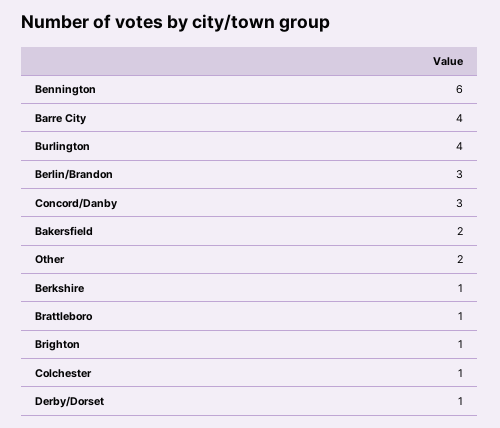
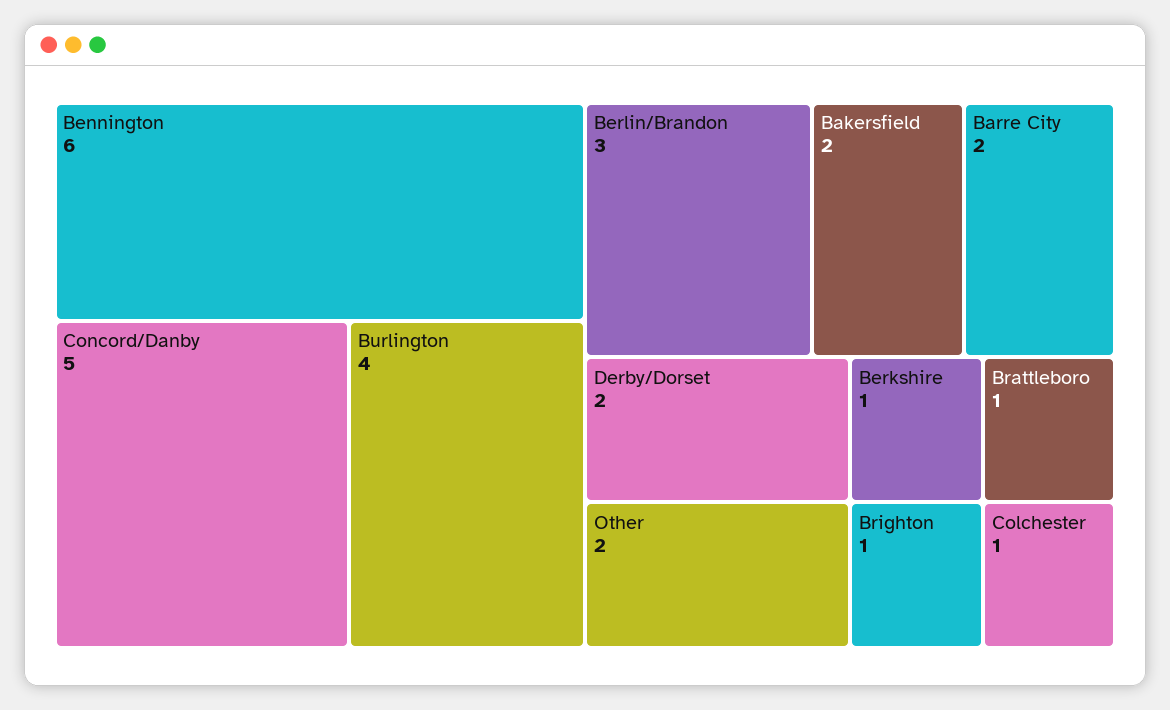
Barre City: 4 -> 2
Concord/Danby: 3 -> 5
Derby/Dorset: 1 -> 2

